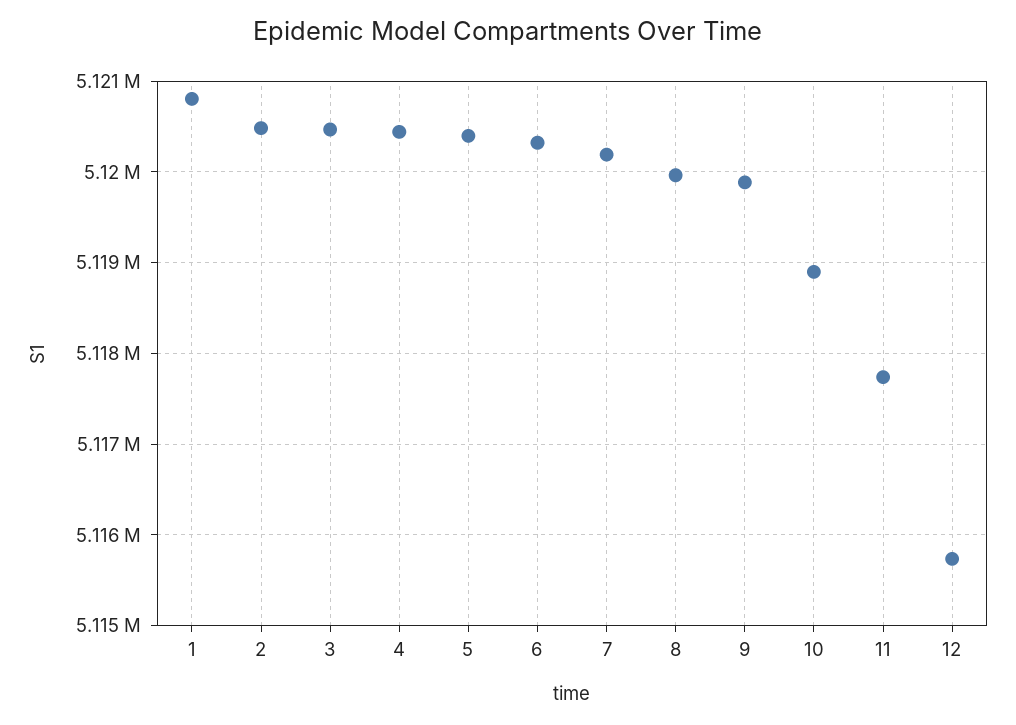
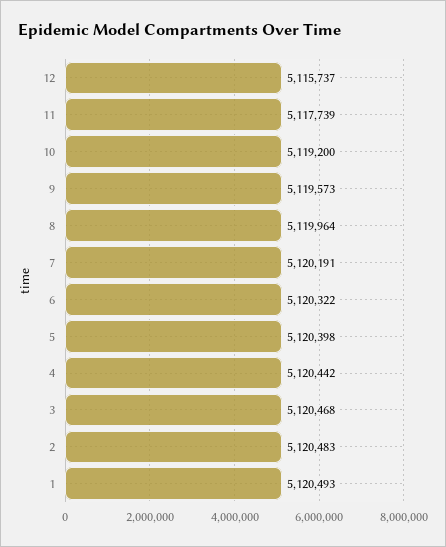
1: 5120800 -> 5120493
9: 5119900 -> 5119573
10: 5118900 -> 5119200

